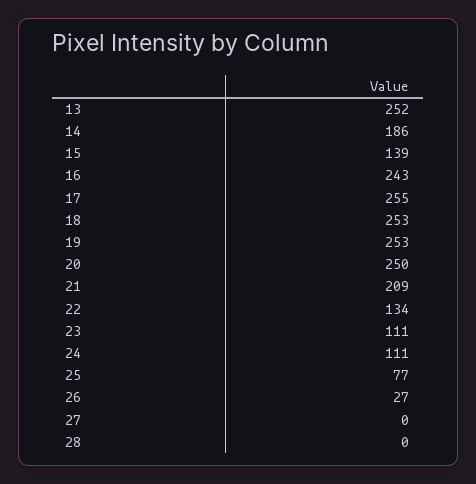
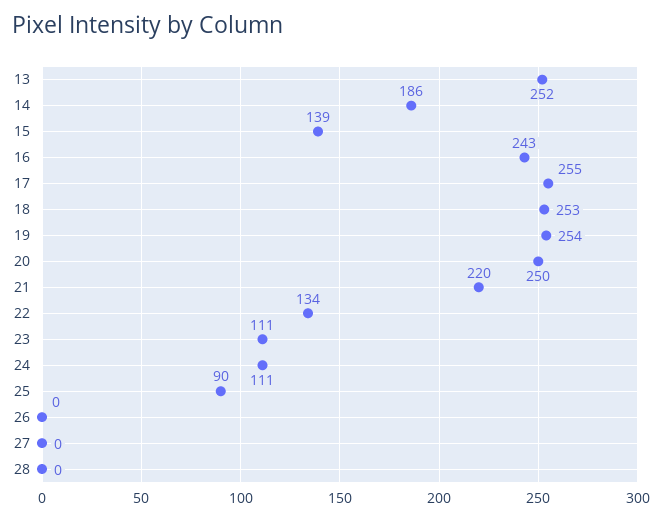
19: 253 -> 254
21: 209 -> 220
25: 77 -> 90
26: 27 -> 0

